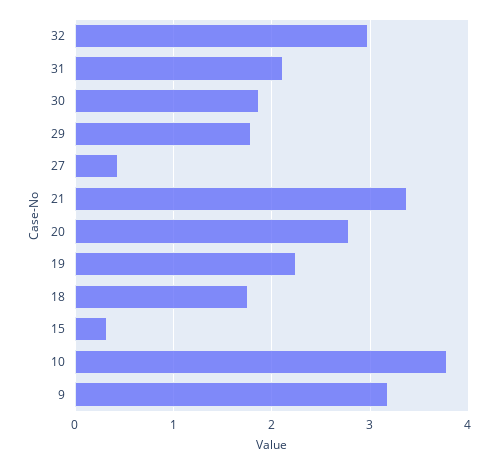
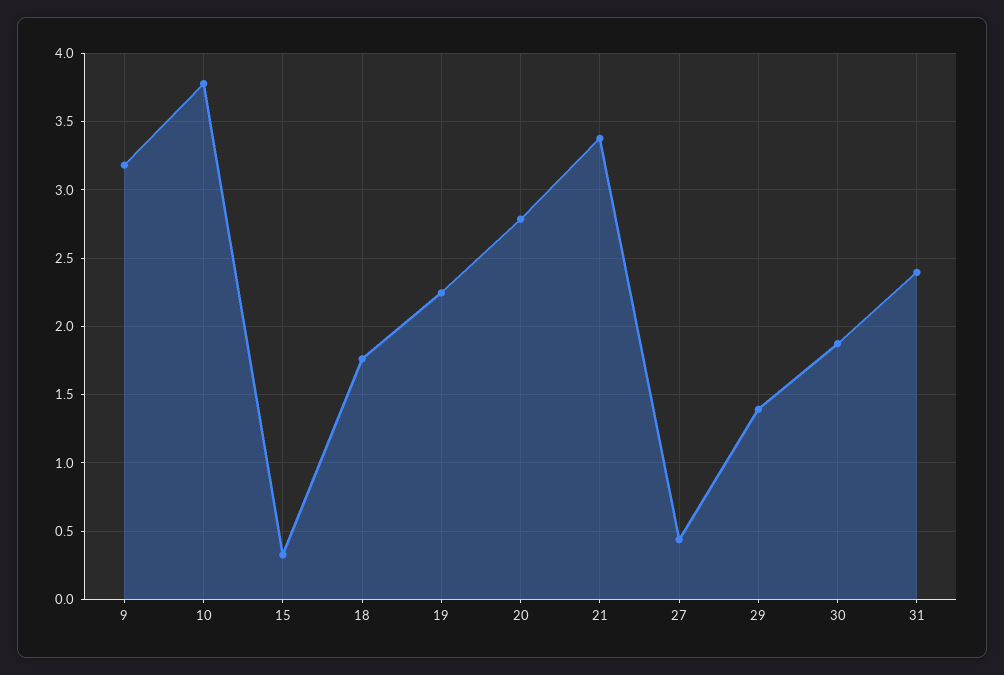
32: 3 -> none
31: 2.1 -> 2.4
29: 1.8 -> 1.4

